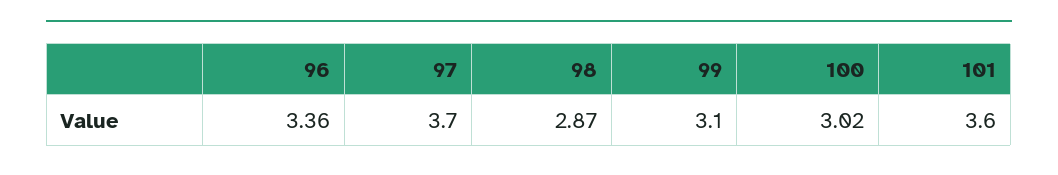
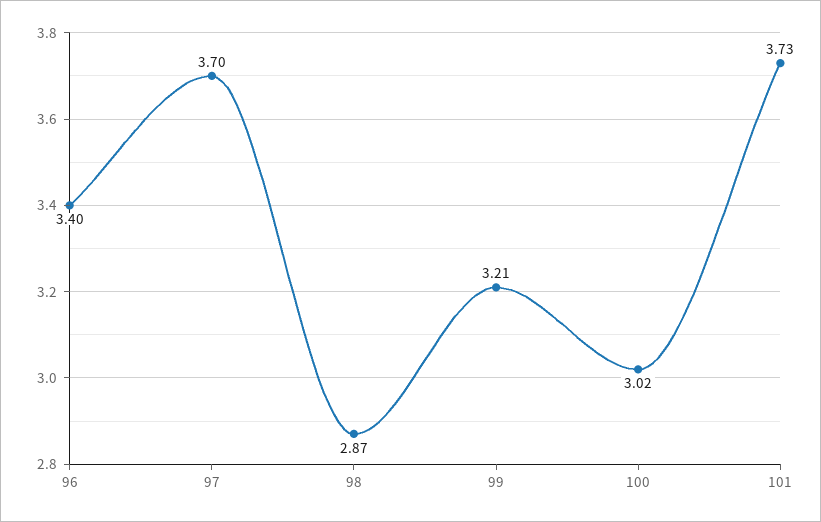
96: 3.36 -> 3.4
99: 3.1 -> 3.21
101: 3.6 -> 3.73

